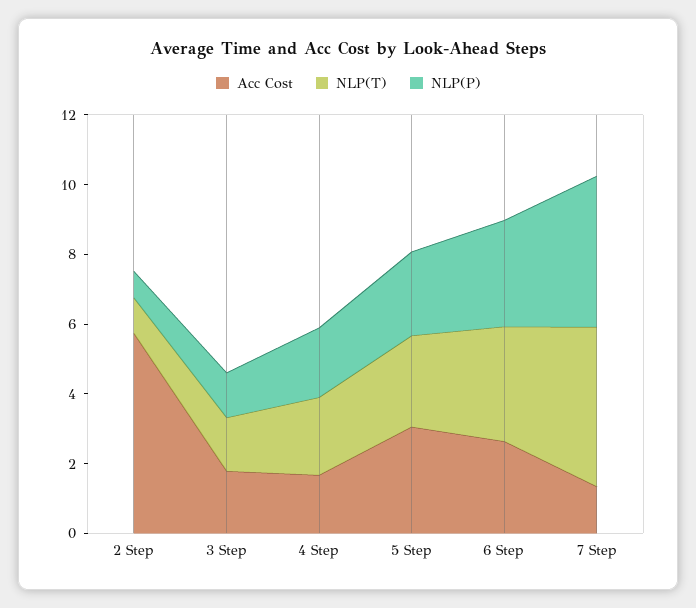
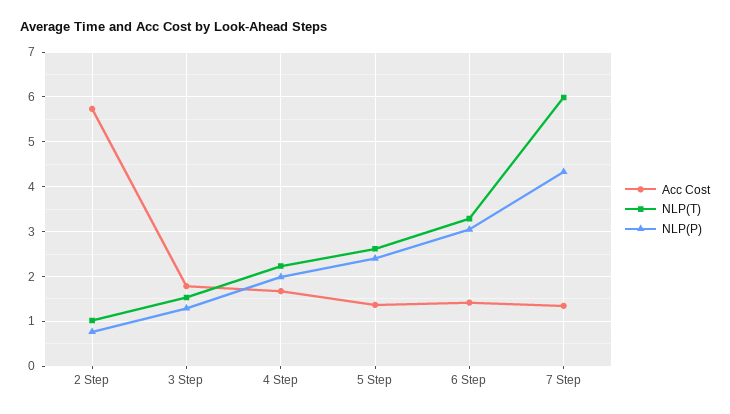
Acc Cost, 5 Step: 3 -> 1.4
Acc Cost, 6 Step: 2.5 -> 1.4
NLP(T), 7 Step: 4.5 -> 6

